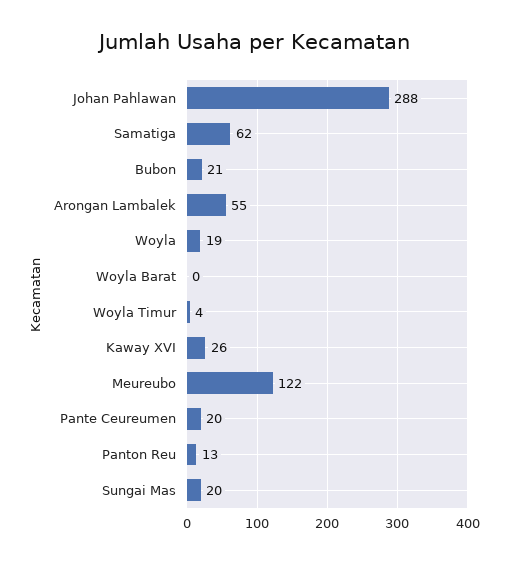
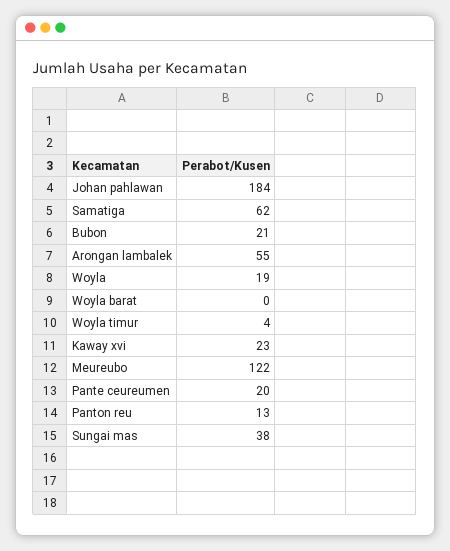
Johan Pahlawan: 288 -> 184
Kaway XVI: 26 -> 23
Sungai Mas: 20 -> 38

